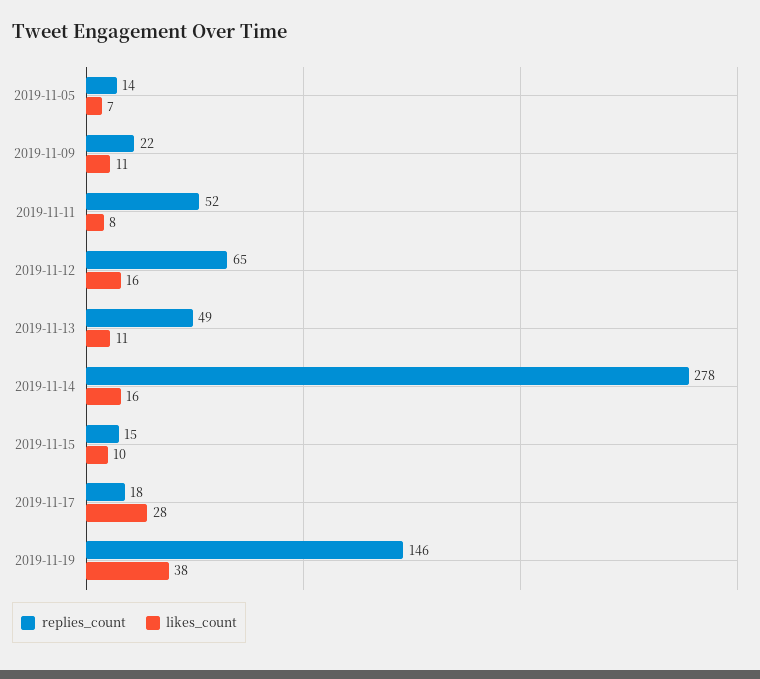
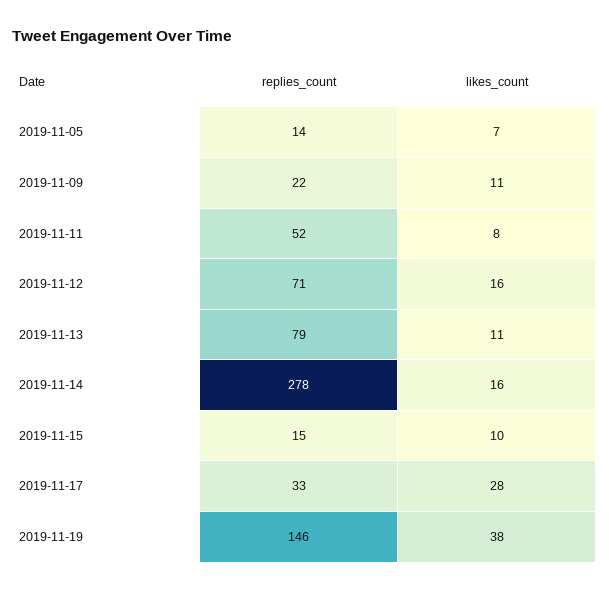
replies_count, 2019-11-12: 65 -> 71
replies_count, 2019-11-13: 49 -> 79
replies_count, 2019-11-17: 18 -> 33

